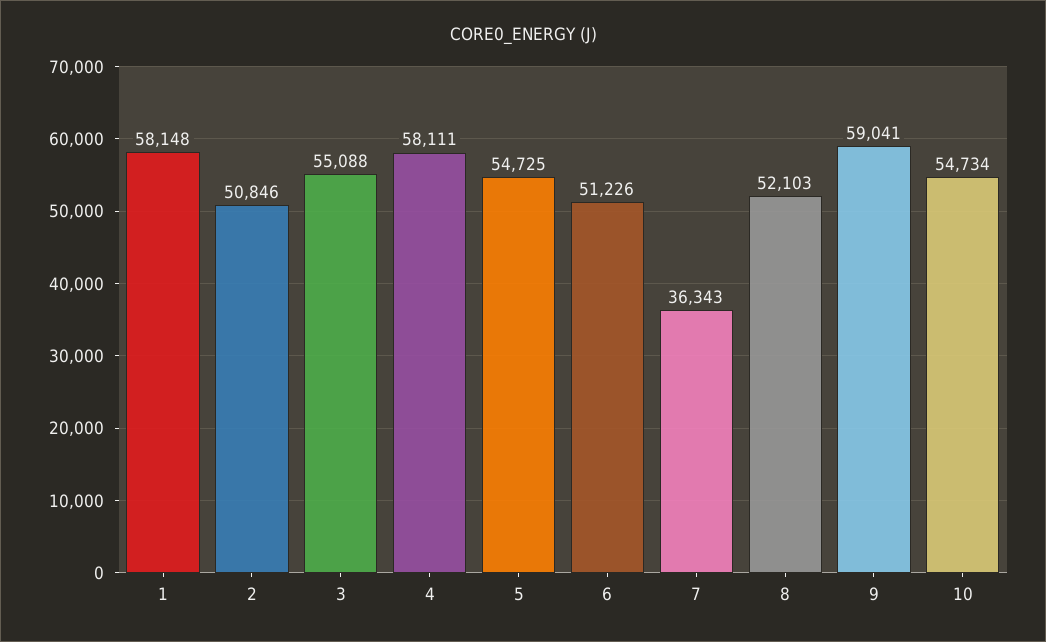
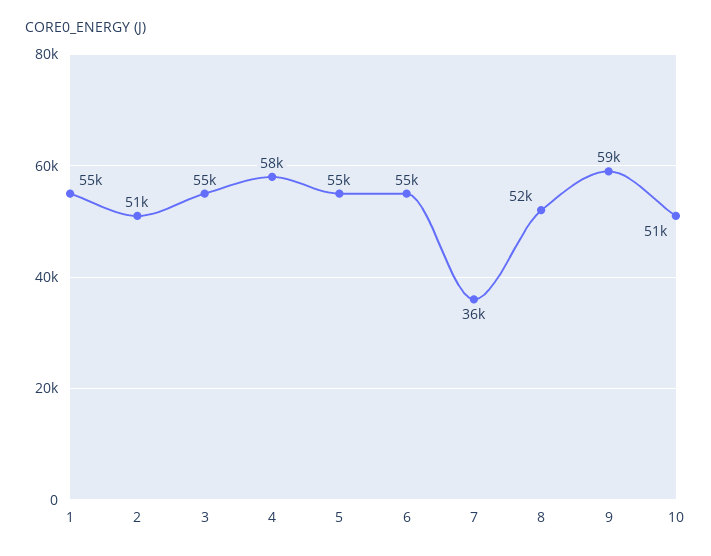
1: 58148 -> 55000
6: 51226 -> 55000
10: 54734 -> 51000

